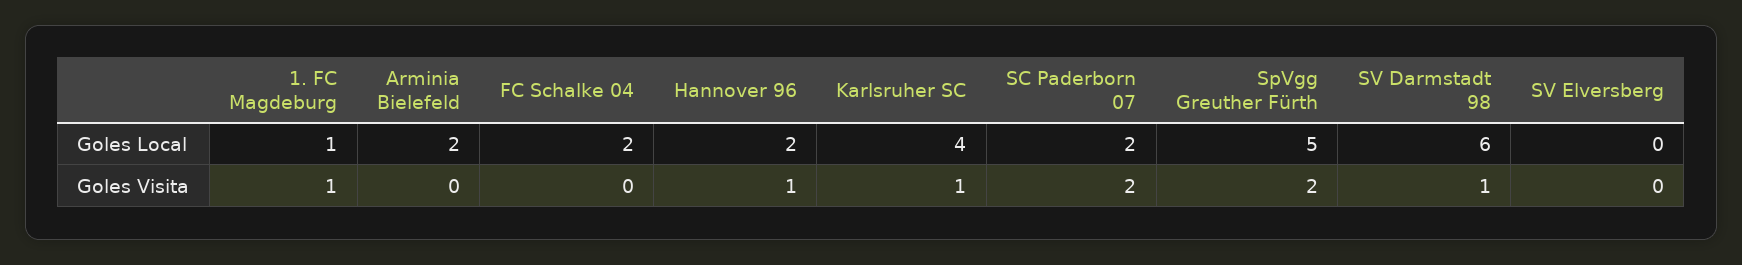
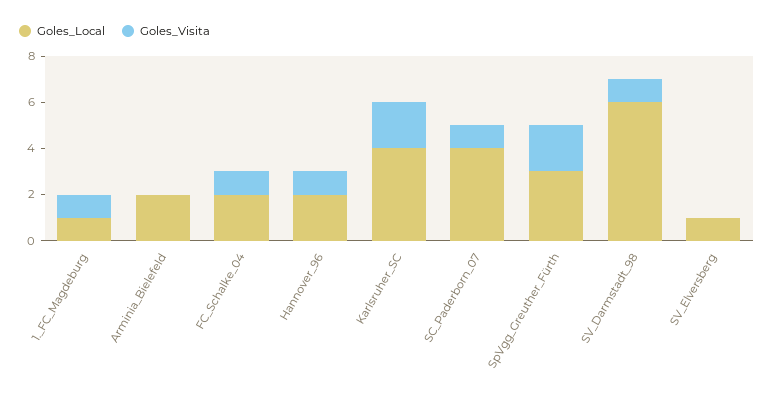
Goles Local, SC Paderborn 07: 2 -> 4
Goles Local, SpVgg Greuther Fürth: 5 -> 3
Goles Local, SV Elversberg: 0 -> 1
Goles Visita, FC Schalke 04: 0 -> 1
Goles Visita, Karlsruher SC: 1 -> 2
Goles Visita, SC Paderborn 07: 2 -> 1

